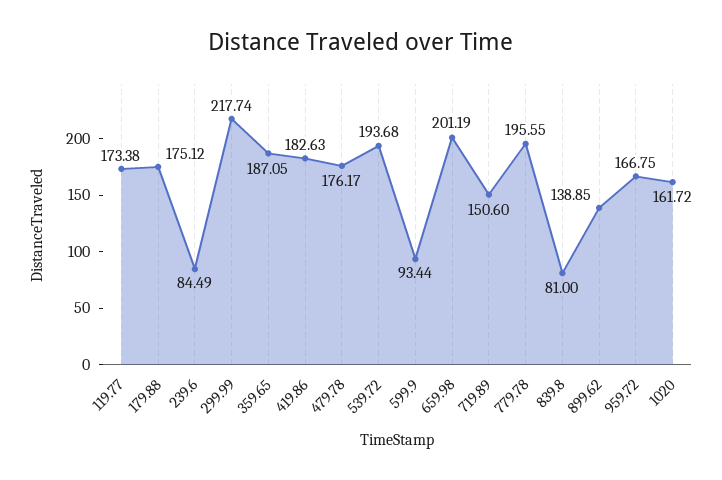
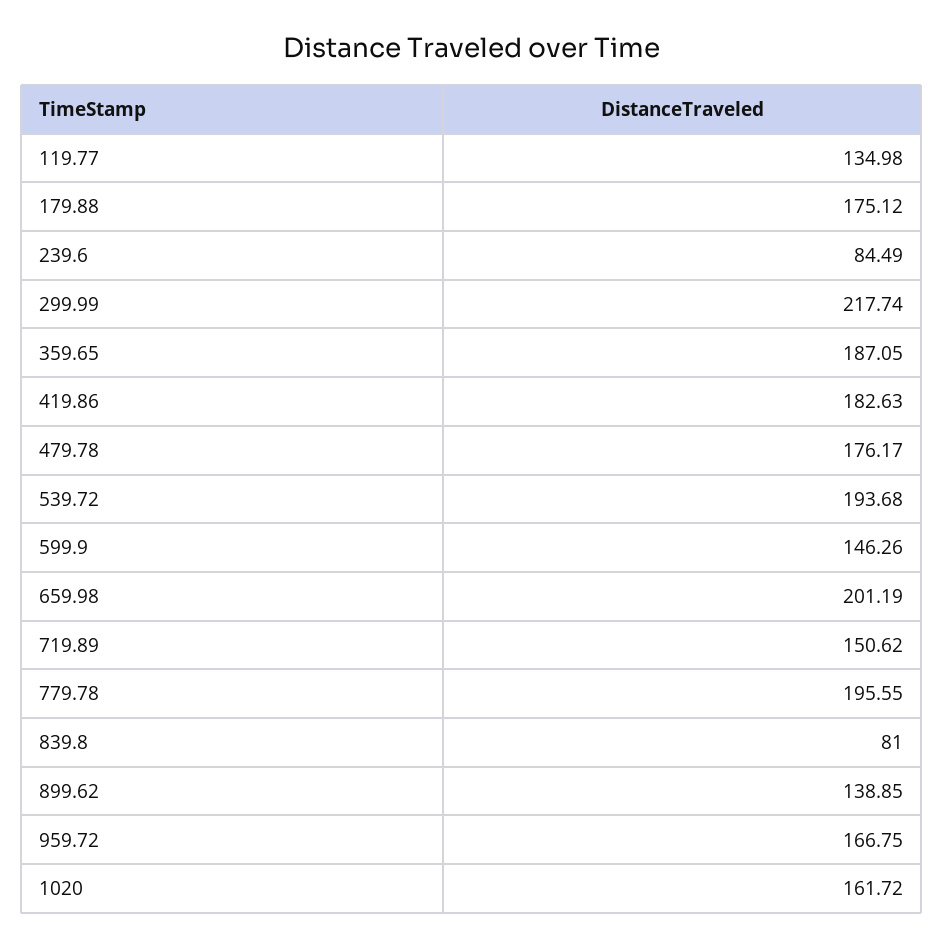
119.77: 173.38 -> 134.98
599.9: 93.44 -> 146.26
719.89: 150.6 -> 150.62

